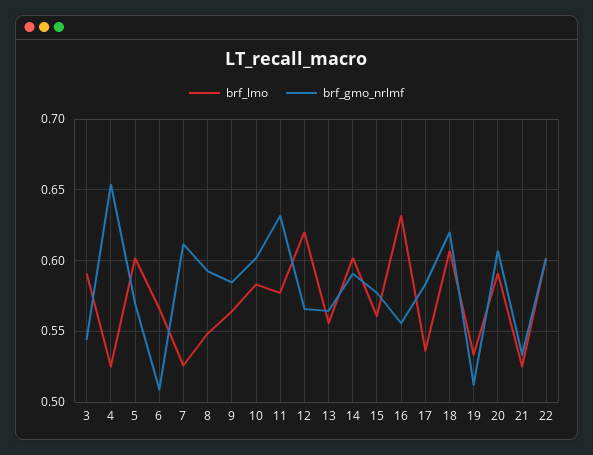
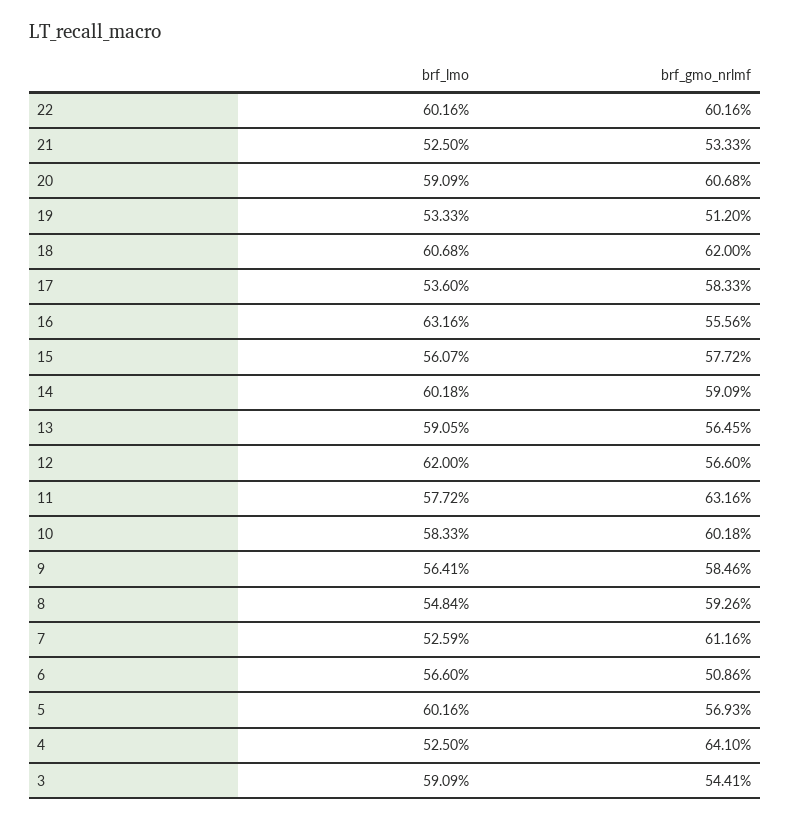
brf_gmo_nrlmf, 4: 0.655 -> 0.641
brf_lmo, 13: 0.555 -> 0.5905

